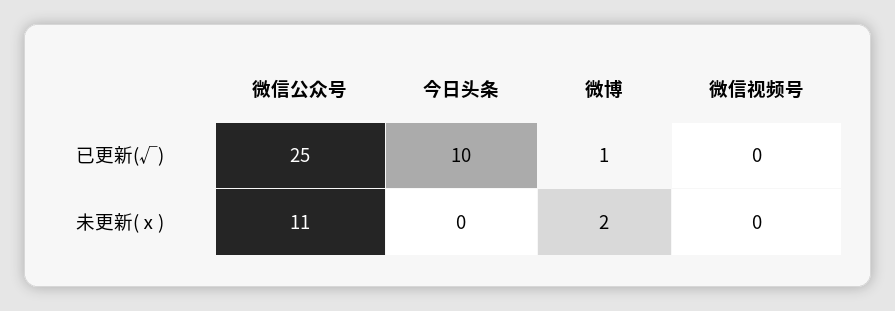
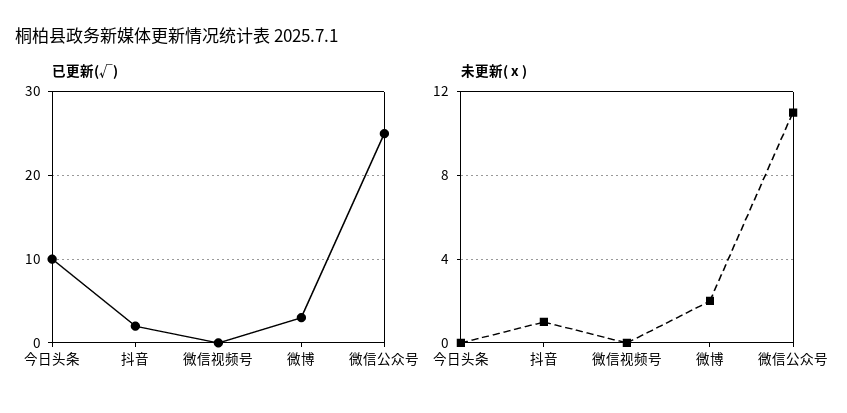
已更新(√), 微博: 1 -> 3
已更新(√), 抖音: none -> 2
未更新(ⅹ), 抖音: none -> 1

